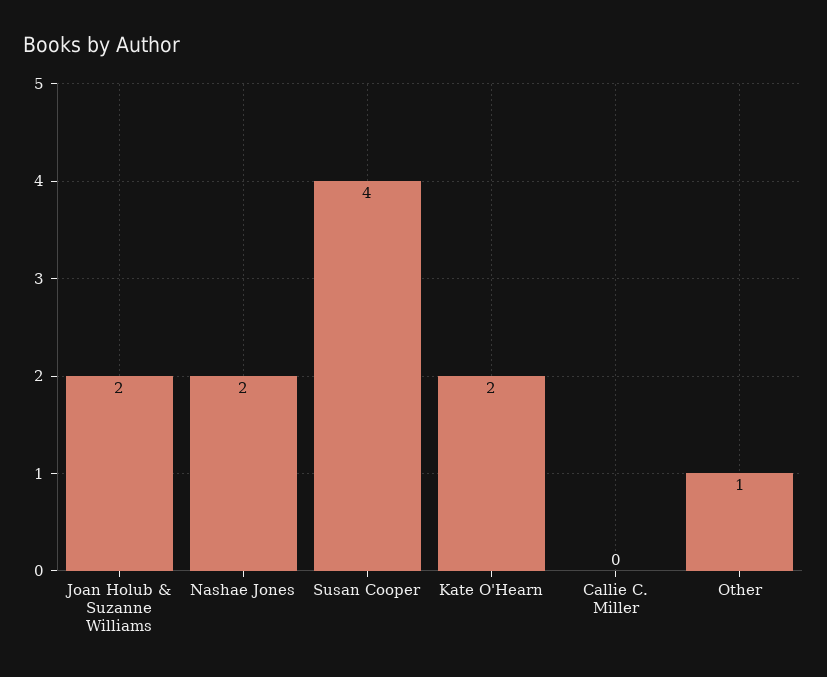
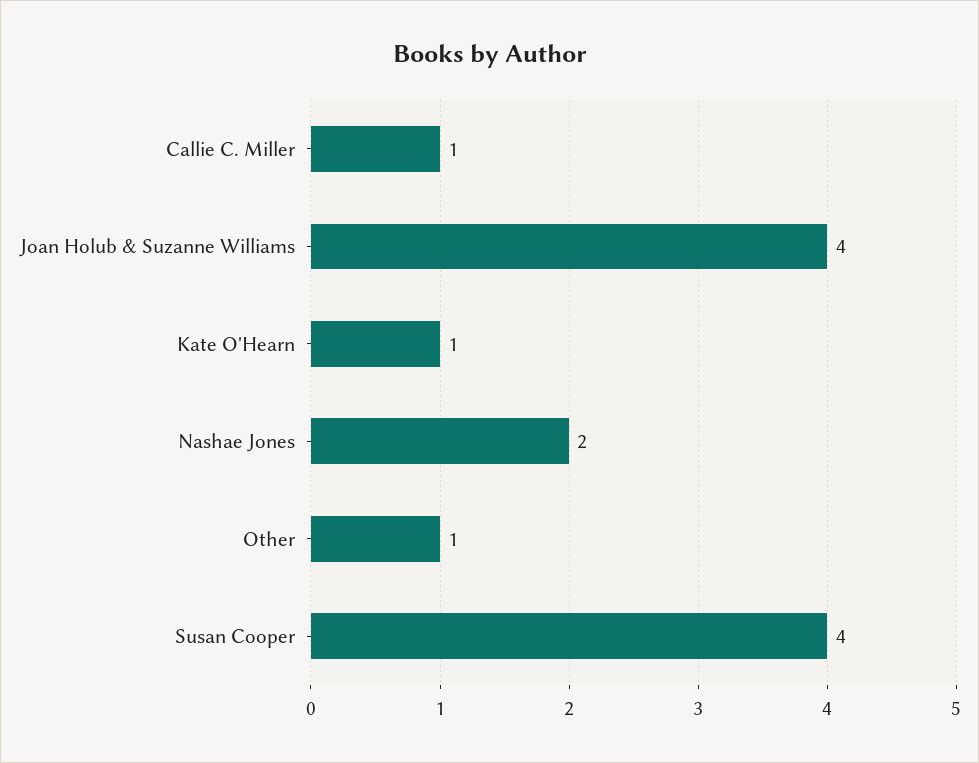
Joan Holub & Suzanne Williams: 2 -> 4
Kate O'Hearn: 2 -> 1
Callie C. Miller: 0 -> 1

